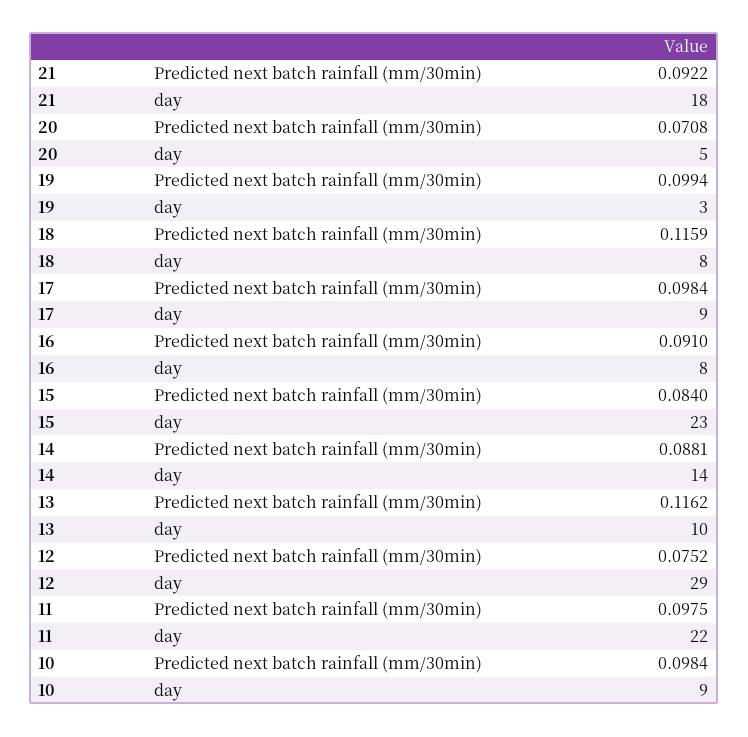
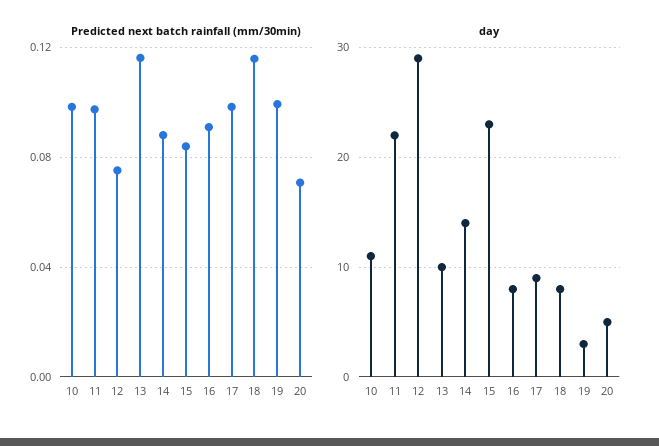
Predicted next batch rainfall (mm/30min), 21: 0.0922 -> none
day, 21: 18 -> none
day, 10: 9 -> 11

